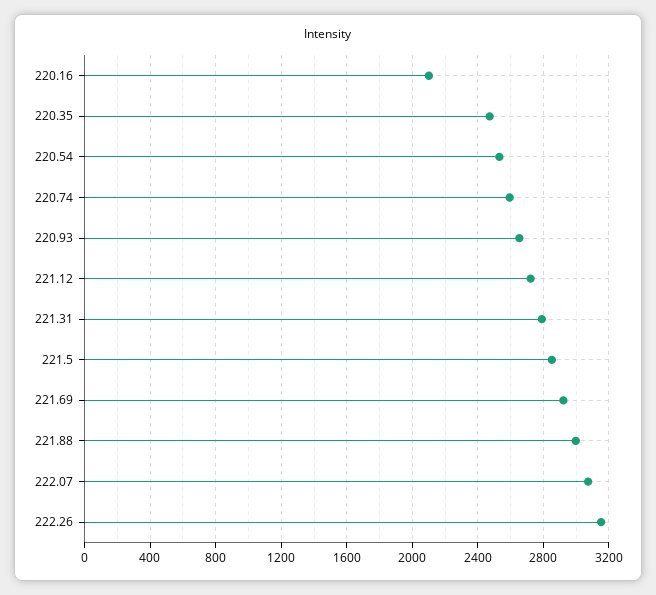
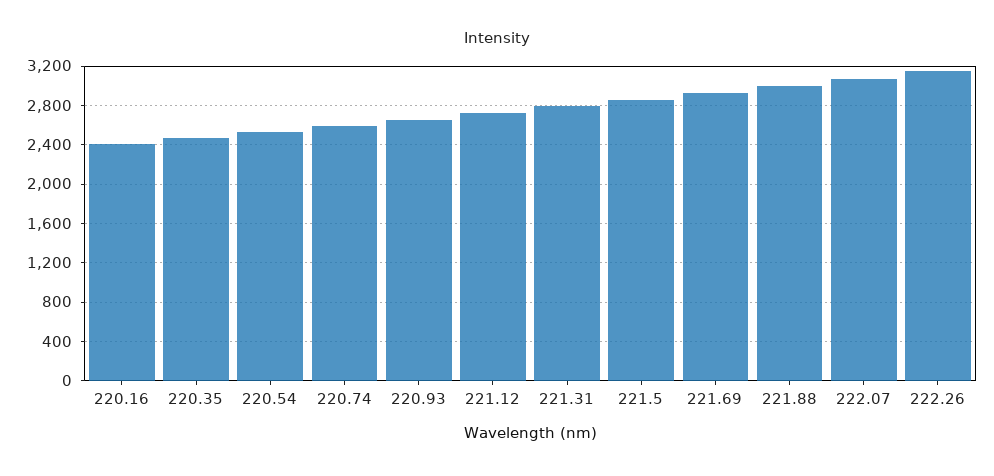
220.16: 2100 -> 2400

